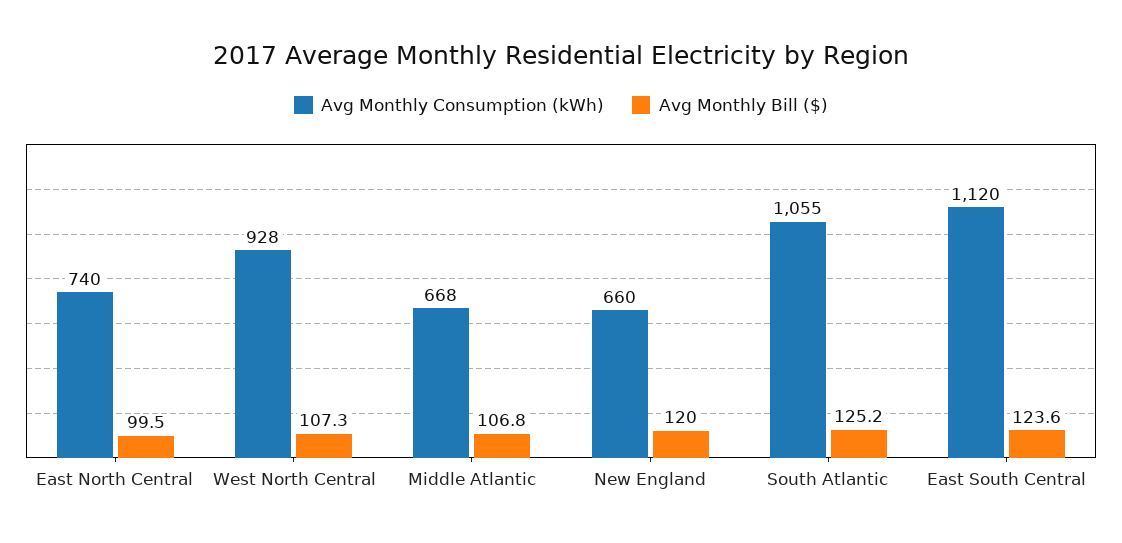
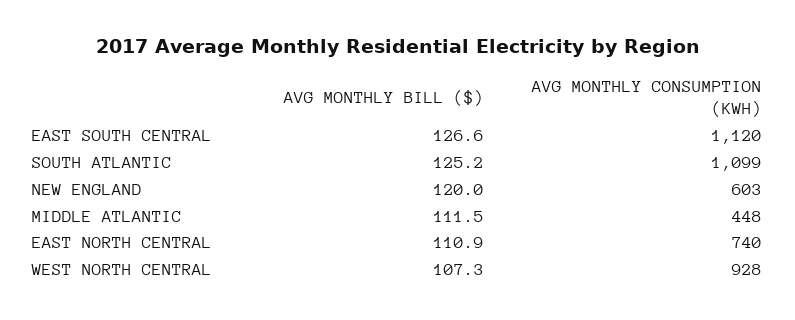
Avg Monthly Bill ($), East North Central: 99.5 -> 110.9
Avg Monthly Consumption (kWh), Middle Atlantic: 668 -> 448
Avg Monthly Bill ($), Middle Atlantic: 106.8 -> 111.5
Avg Monthly Consumption (kWh), New England: 660 -> 603
Avg Monthly Consumption (kWh), South Atlantic: 1055 -> 1099
Avg Monthly Bill ($), East South Central: 123.6 -> 126.6

